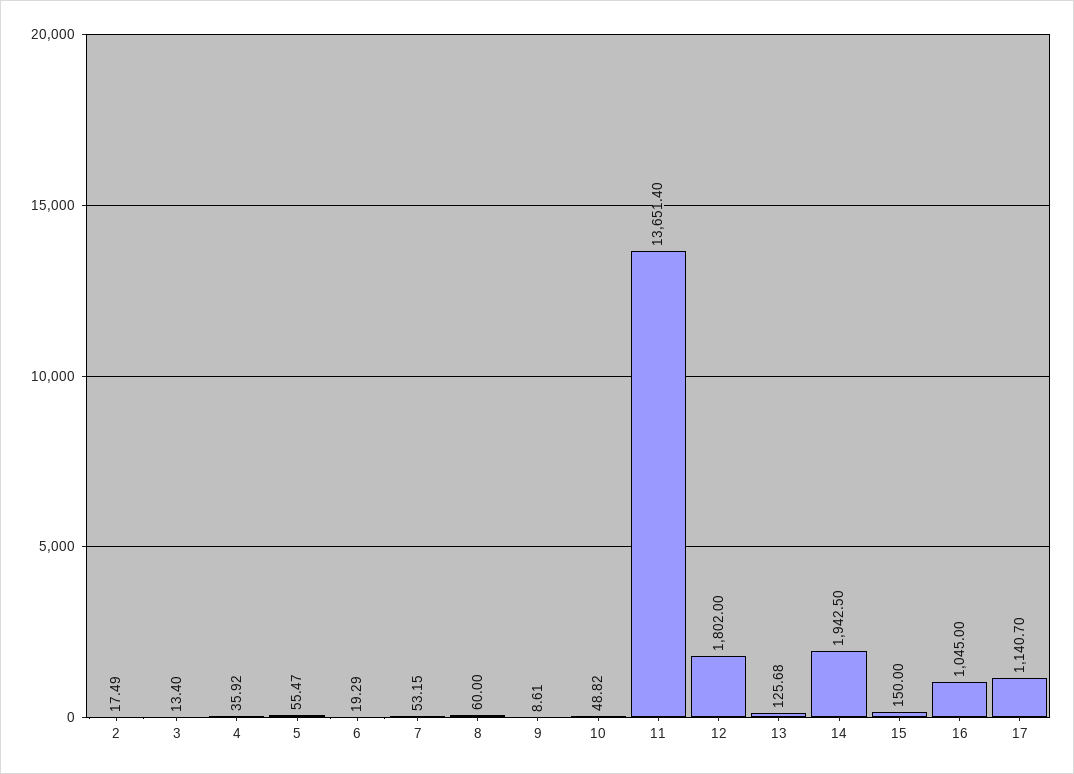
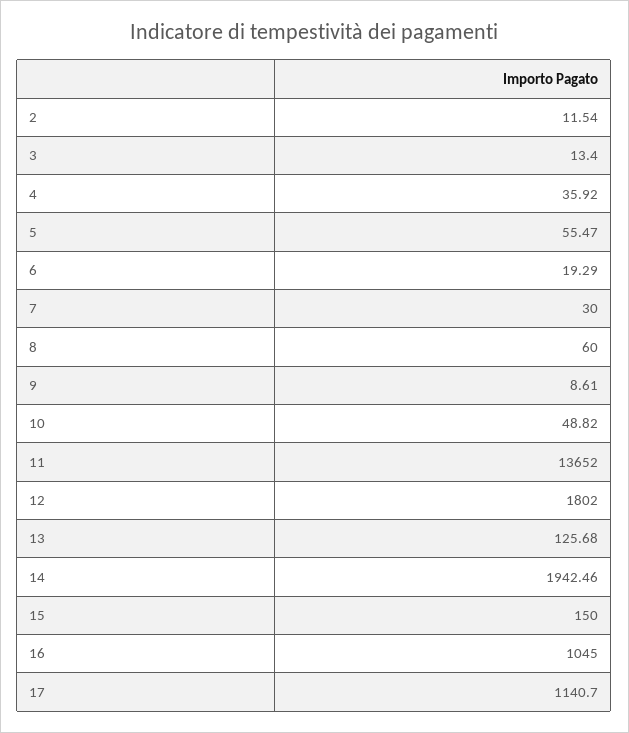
2: 17.49 -> 11.54
7: 53.15 -> 30
11: 13651.4 -> 13652
14: 1942.5 -> 1942.46

